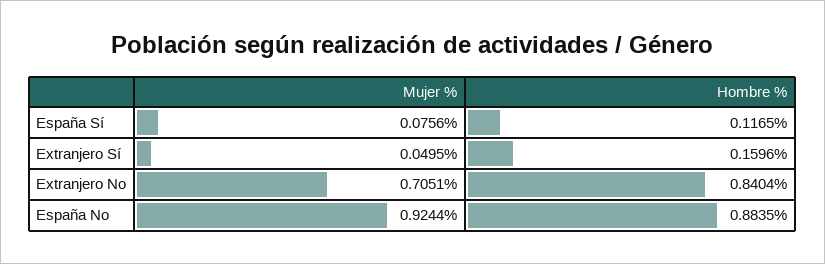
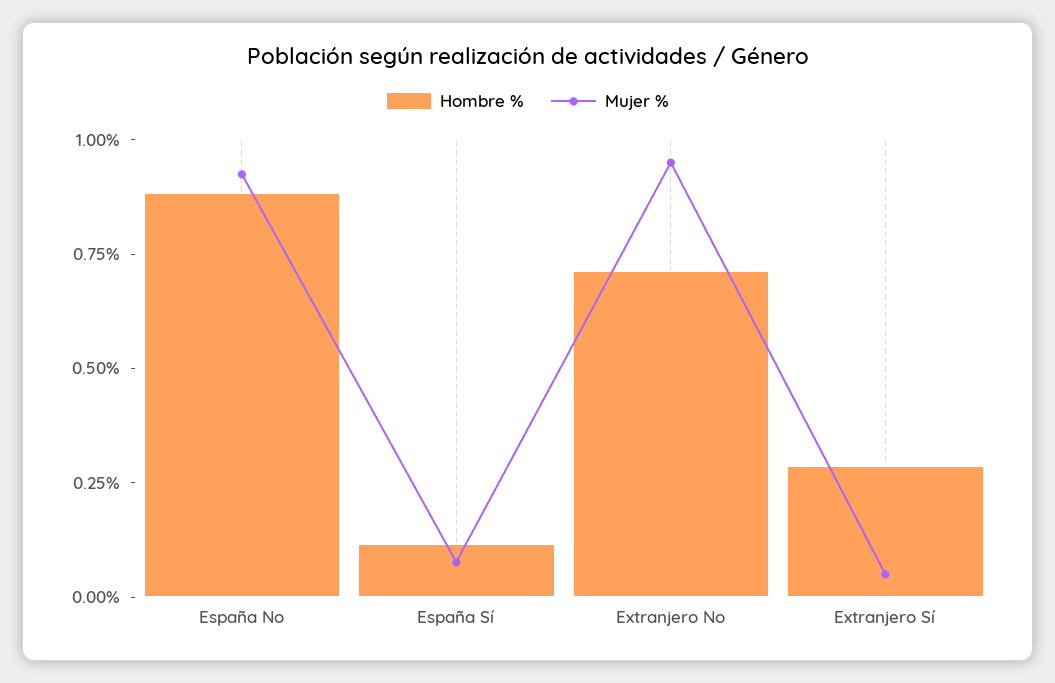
Hombre %, Extranjero Sí: 0.1596 -> 0.3
Mujer %, Extranjero No: 0.7051 -> 0.95
Hombre %, Extranjero No: 0.8404 -> 0.7

